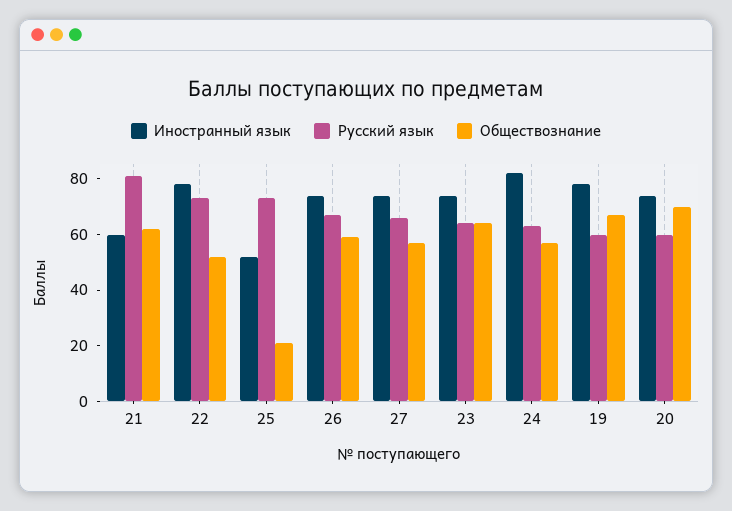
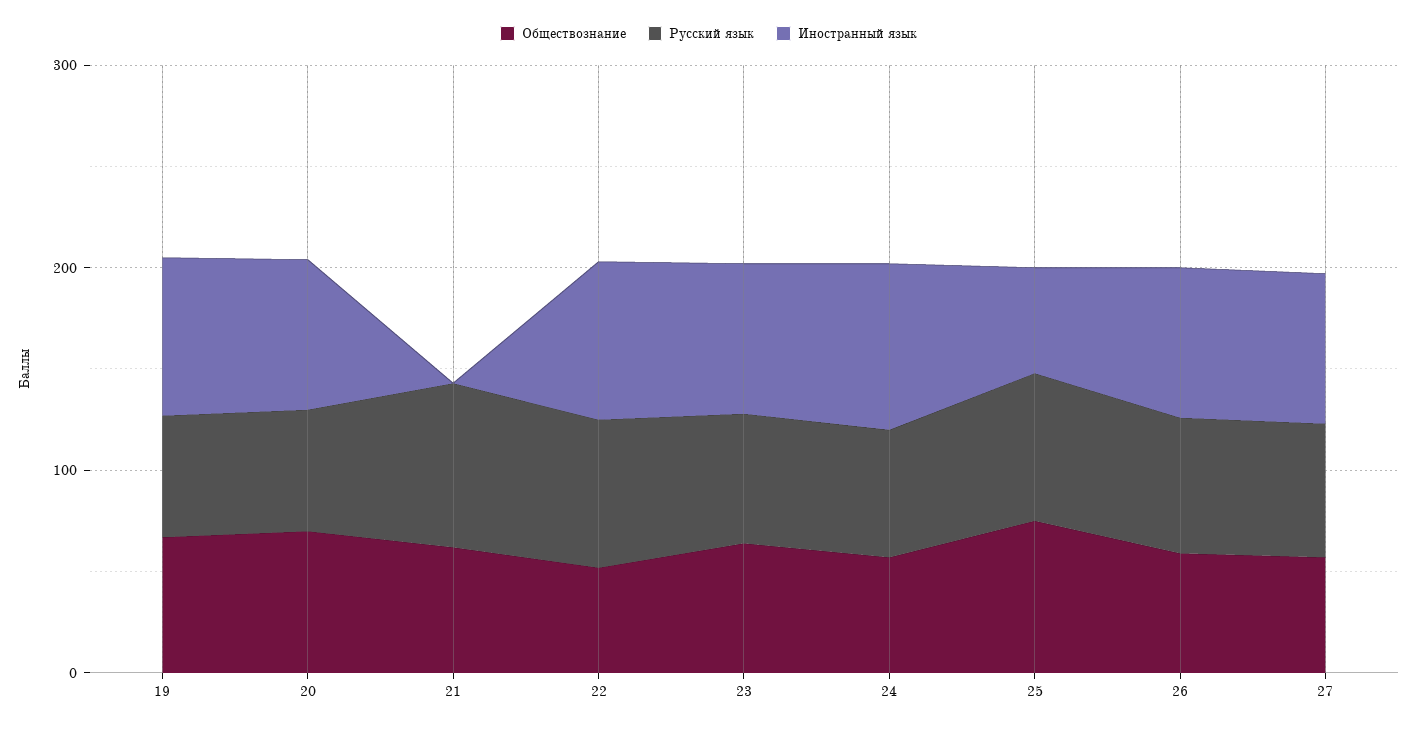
Иностранный язык, 21: 60 -> 0
Обществознание, 25: 20 -> 80

